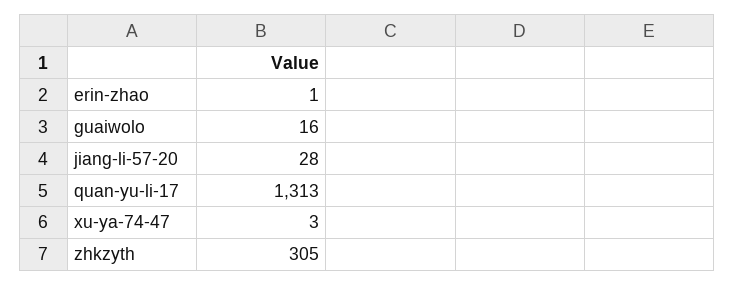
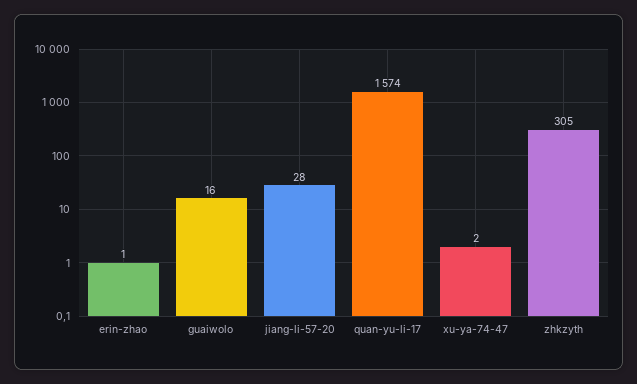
quan-yu-li-17: 1313 -> 1574
xu-ya-74-47: 3 -> 2

